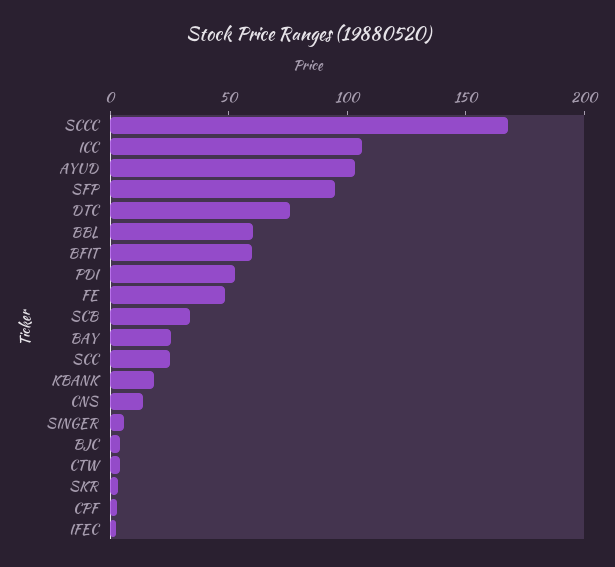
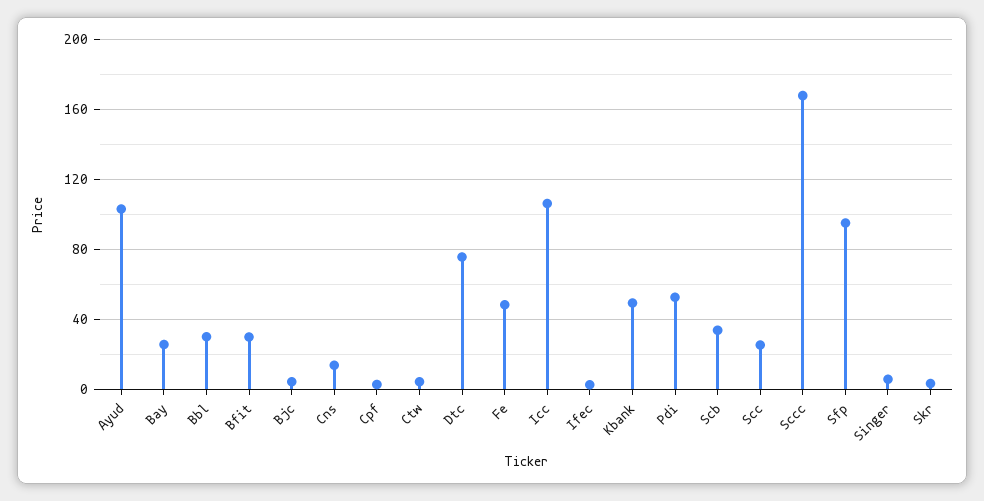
BBL: 60 -> 30
BFIT: 60 -> 30
KBANK: 20 -> 50

